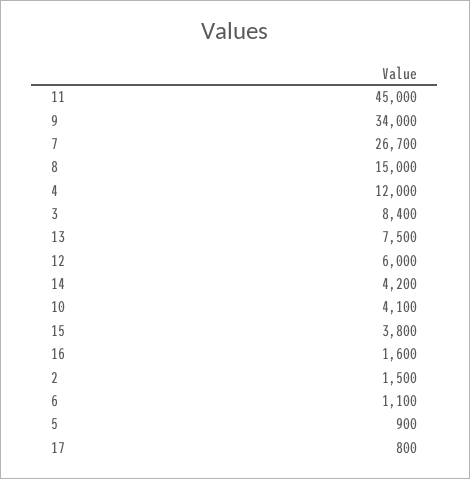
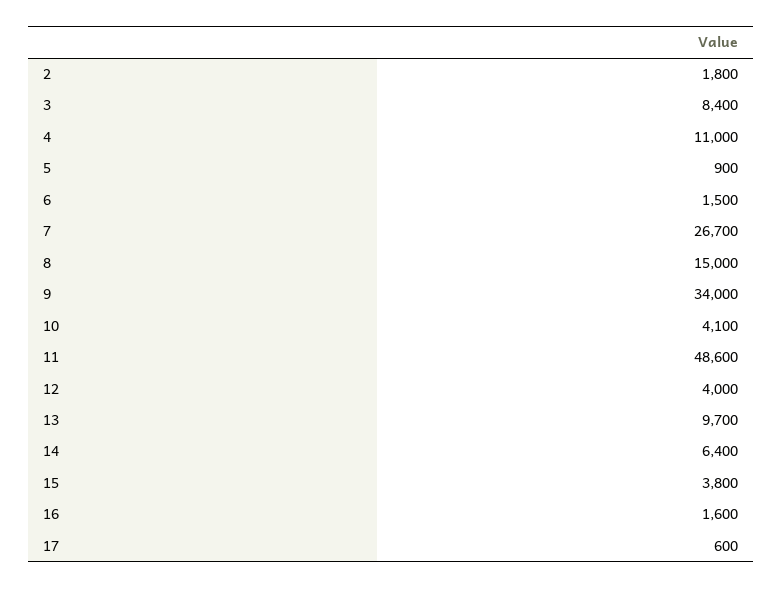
11: 45000 -> 48600
4: 12000 -> 11000
13: 7500 -> 9700
12: 6000 -> 4000
14: 4200 -> 6400
2: 1500 -> 1800
6: 1100 -> 1500
17: 800 -> 600

